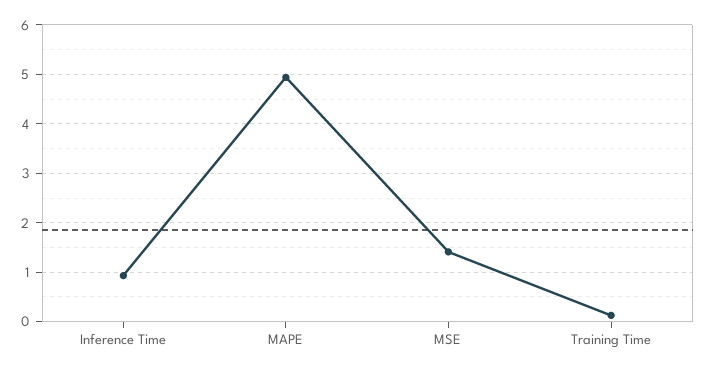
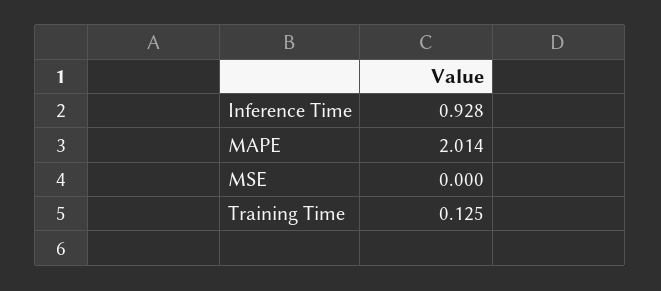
MAPE: 5 -> 2.014
MSE: 1.4 -> 0

